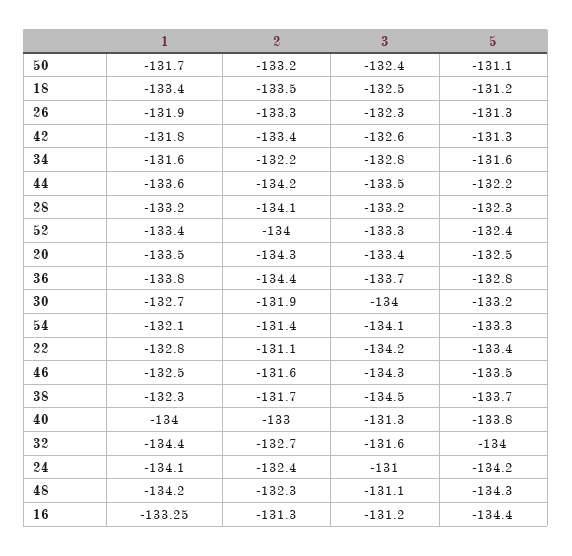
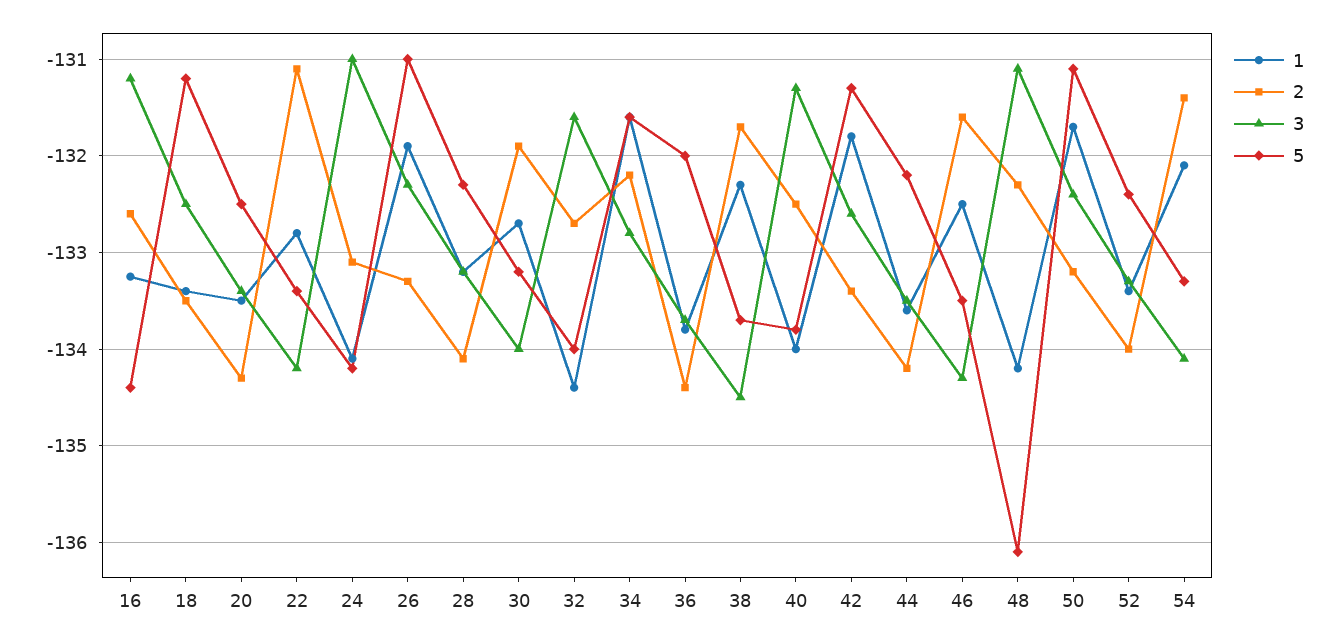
5, 26: -131.3 -> -131
5, 36: -132.8 -> -132
2, 40: -133 -> -132.5
2, 24: -132.4 -> -133.1
5, 48: -134.3 -> -136.1
2, 16: -131.3 -> -132.6

